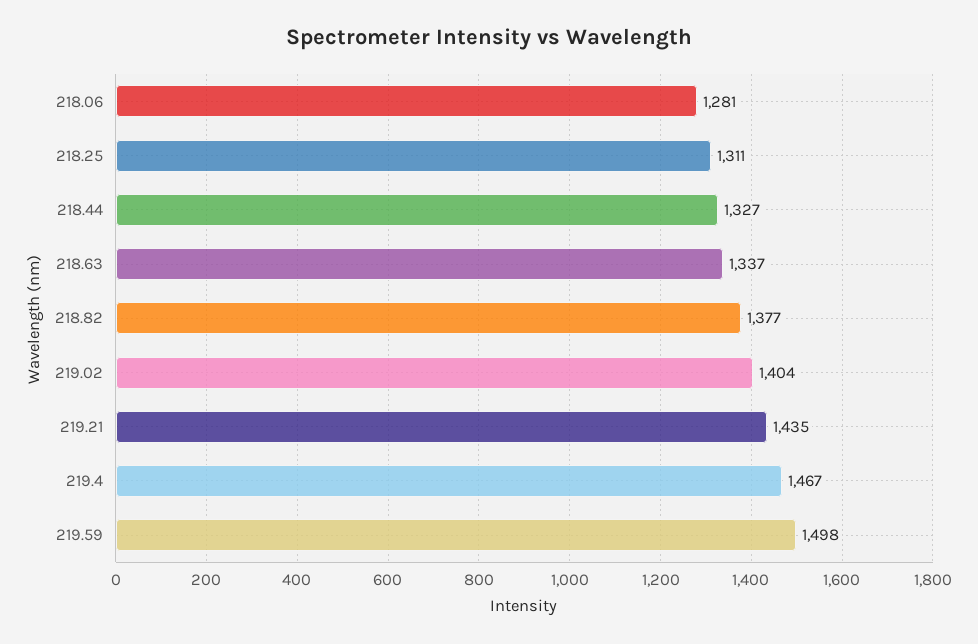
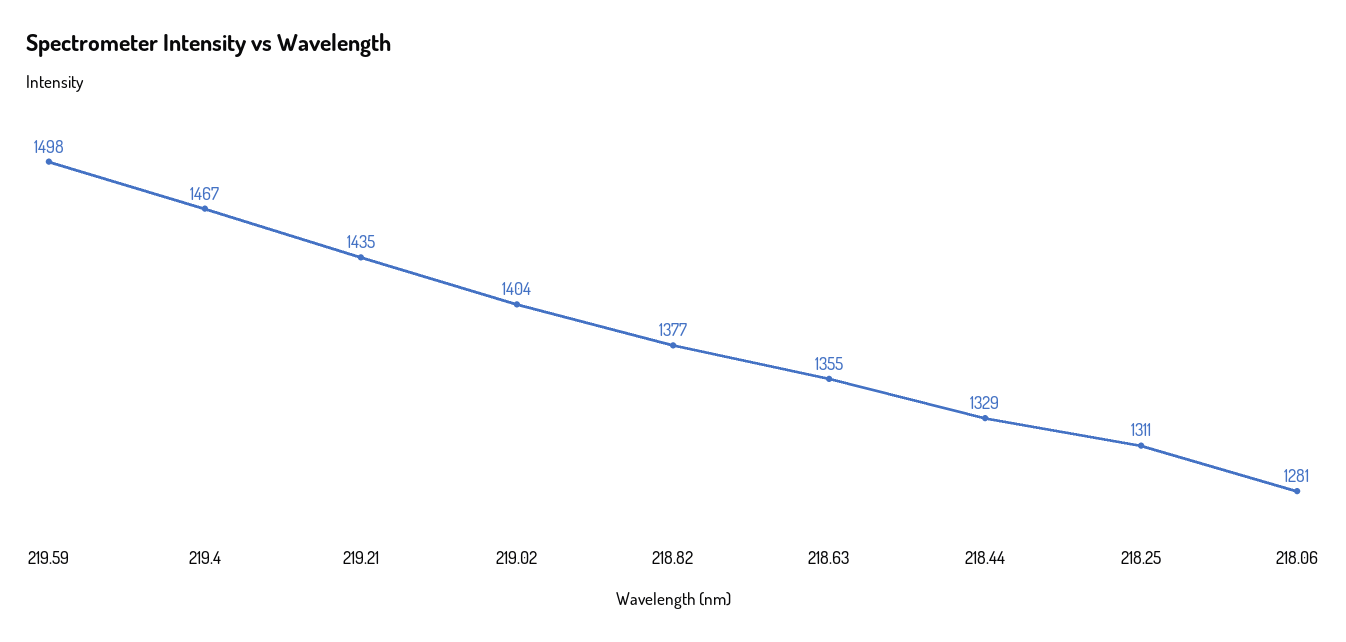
218.44: 1327 -> 1329
218.63: 1337 -> 1355

